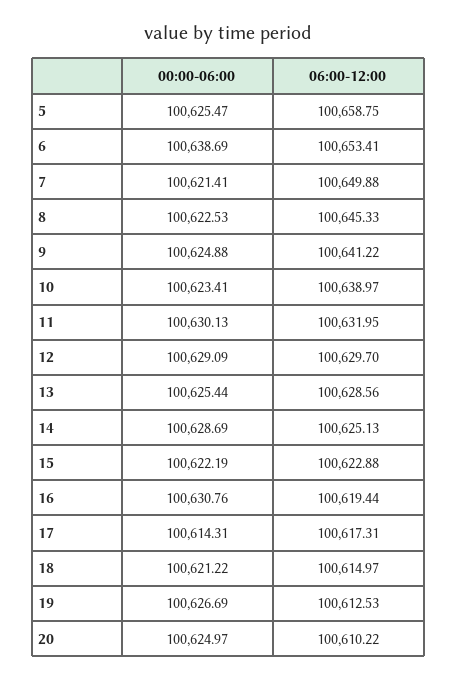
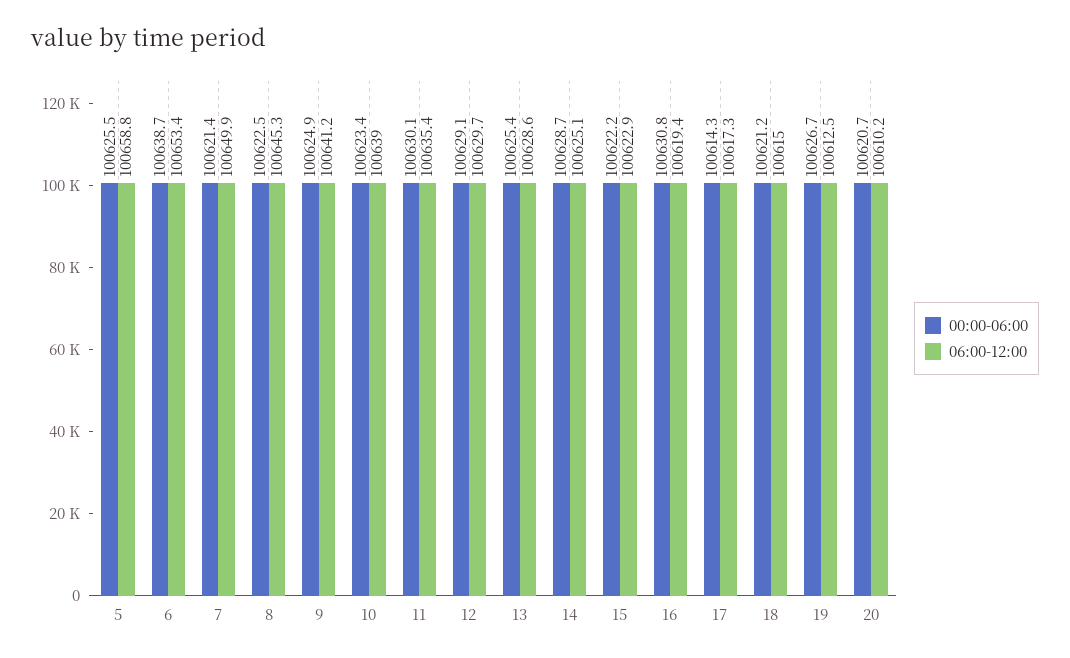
06:00-12:00, 11: 100631.95 -> 100635.4
00:00-06:00, 20: 100624.97 -> 100620.7

